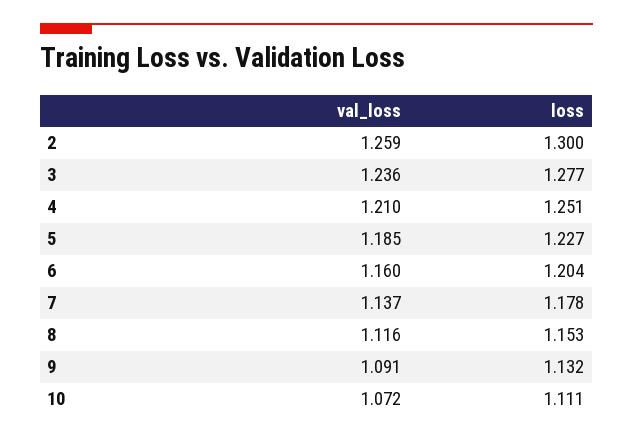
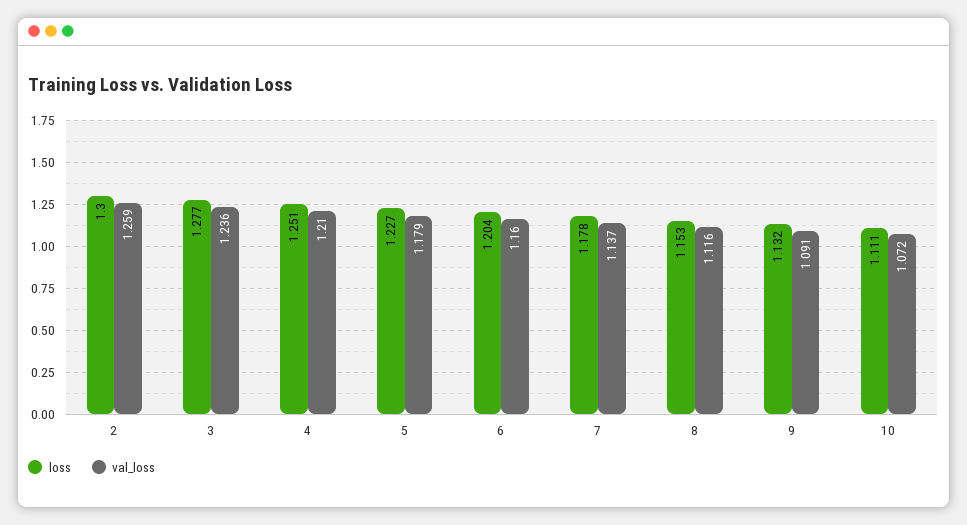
val_loss, 5: 1.185 -> 1.179

